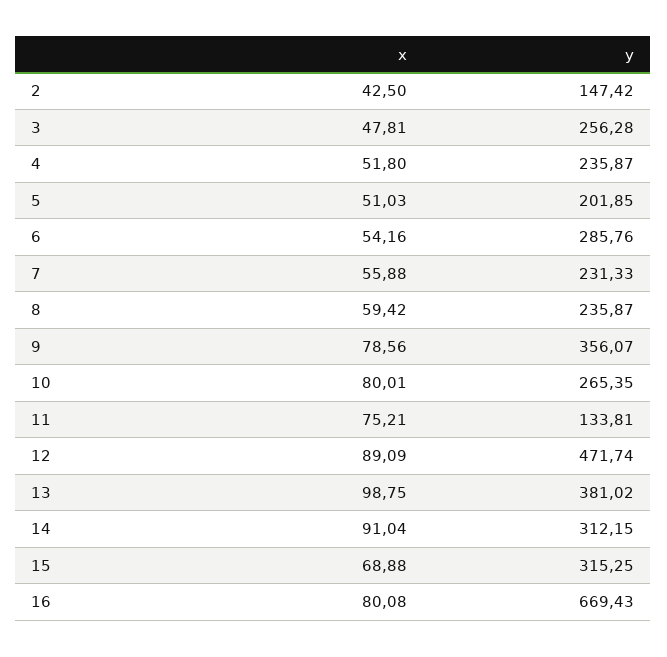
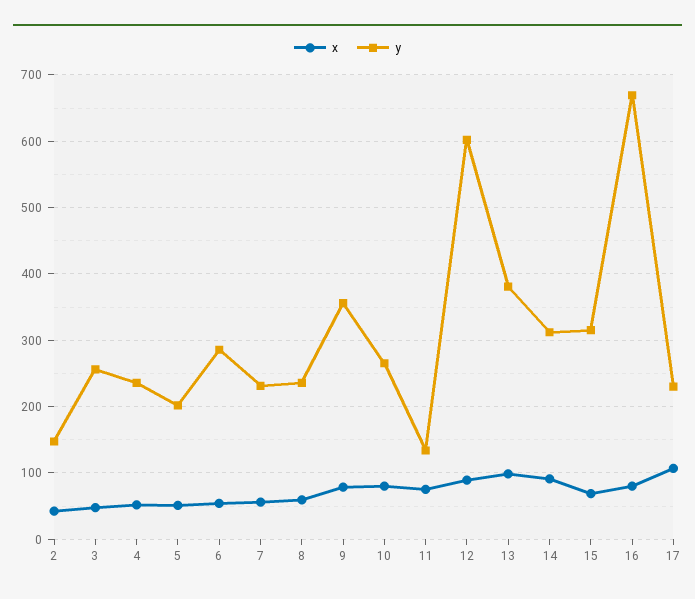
y, 12: 471.74 -> 600
x, 17: none -> 110
y, 17: none -> 230

